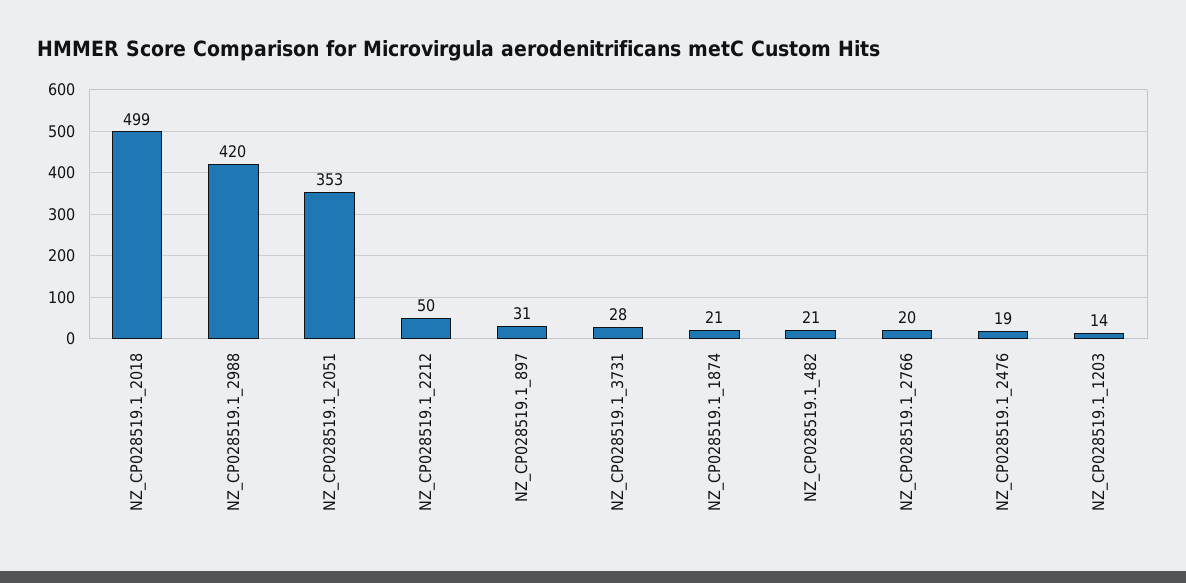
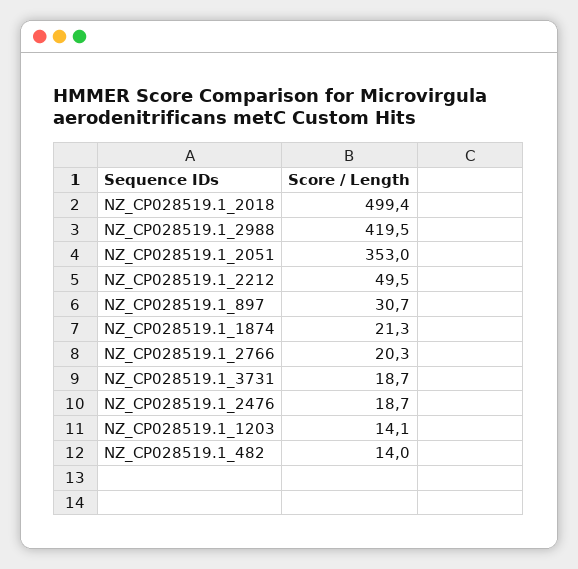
NZ_CP028519.1_3731: 28 -> 18.7
NZ_CP028519.1_482: 21 -> 14

